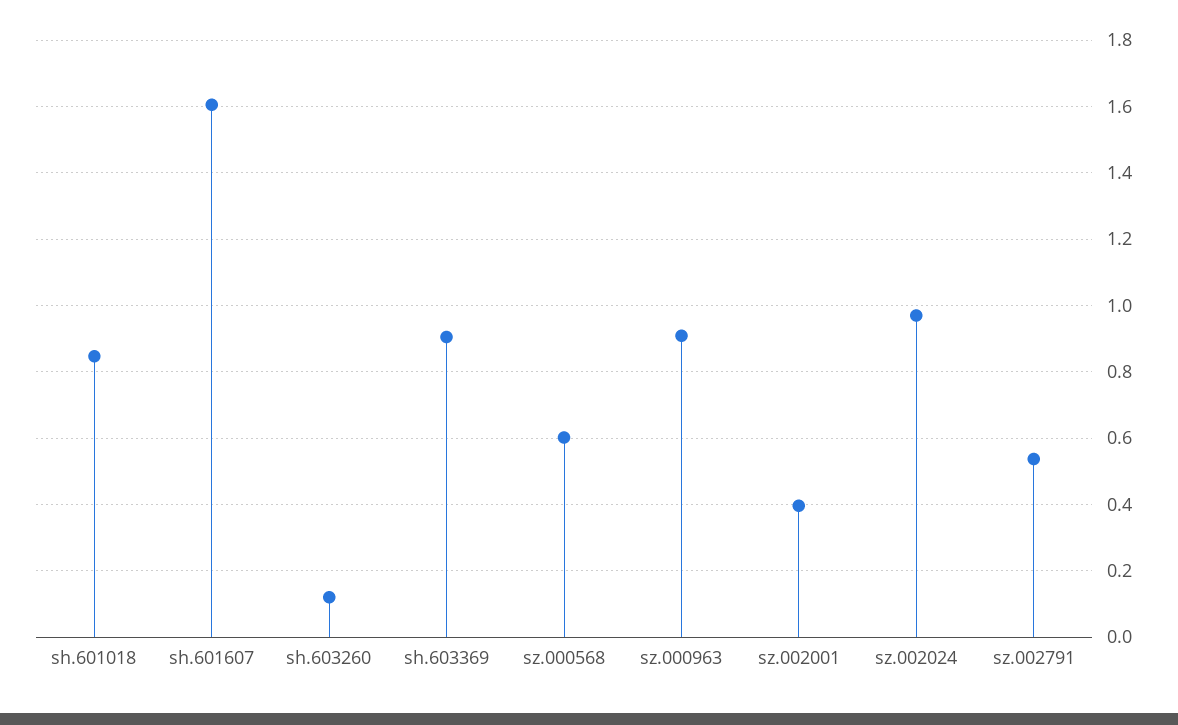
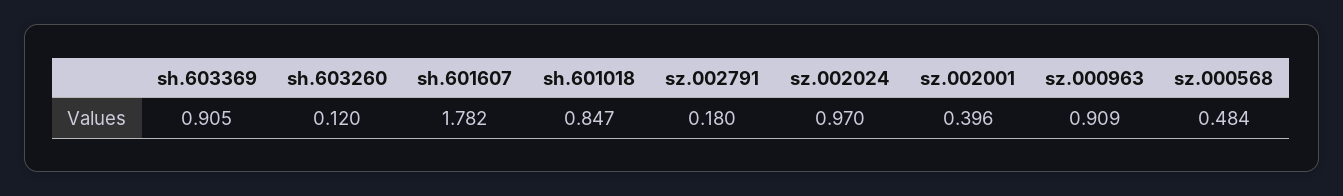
sh.601607: 1.6 -> 1.782
sz.000568: 0.6 -> 0.484
sz.002791: 0.54 -> 0.18

